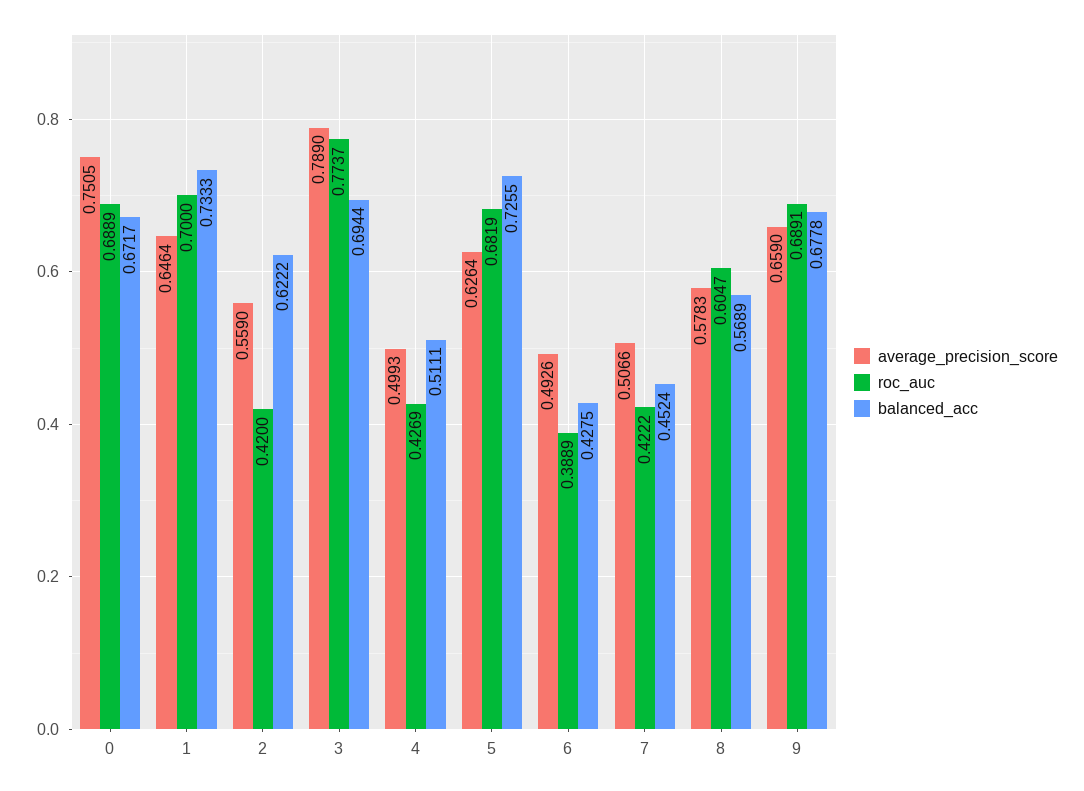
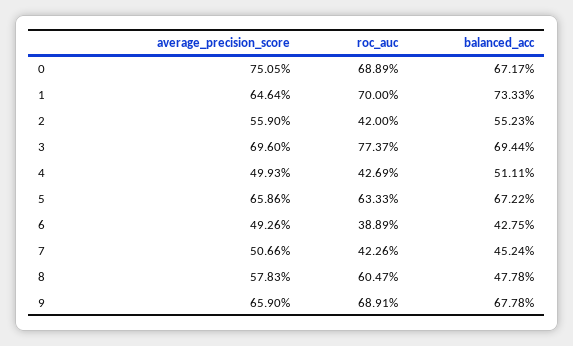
balanced_acc, 2: 0.6222 -> 0.5523
average_precision_score, 3: 0.789 -> 0.696
average_precision_score, 5: 0.6264 -> 0.6586
roc_auc, 5: 0.6819 -> 0.6333
balanced_acc, 5: 0.7255 -> 0.6722
roc_auc, 7: 0.4222 -> 0.4226
balanced_acc, 8: 0.5689 -> 0.4778

